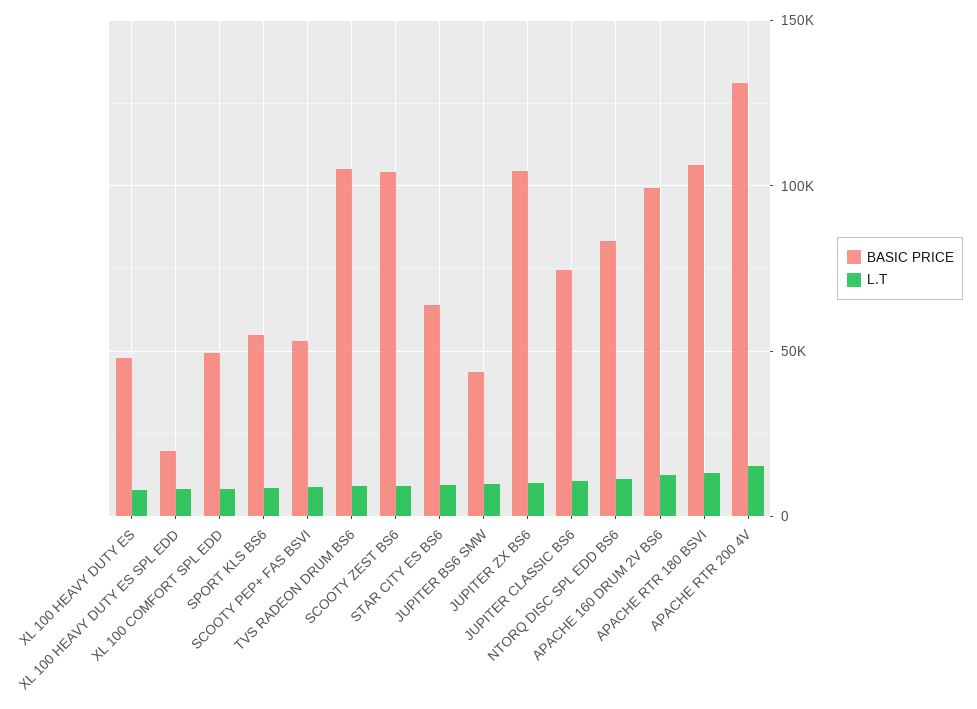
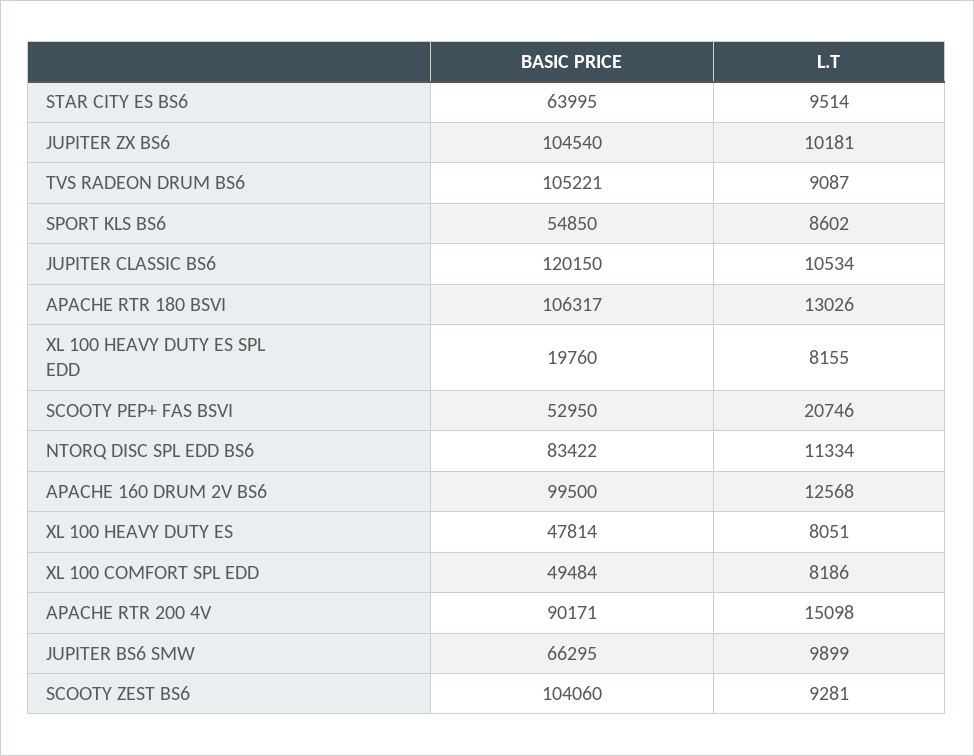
L.T, SCOOTY PEP+ FAS BSVI: 10000 -> 20746
BASIC PRICE, JUPITER BS6 SMW: 45000 -> 66295
BASIC PRICE, JUPITER CLASSIC BS6: 75000 -> 120150
BASIC PRICE, APACHE RTR 200 4V: 130000 -> 90171

